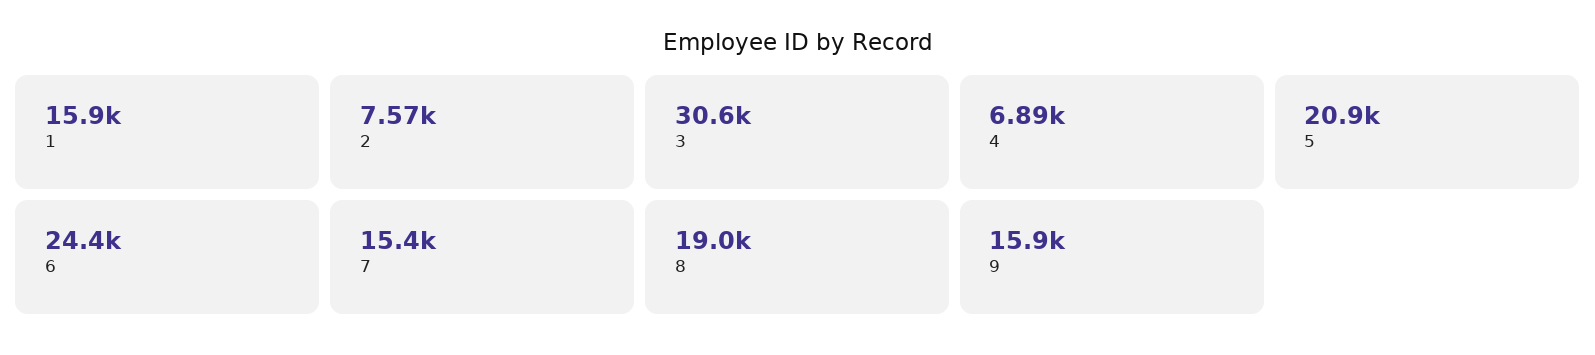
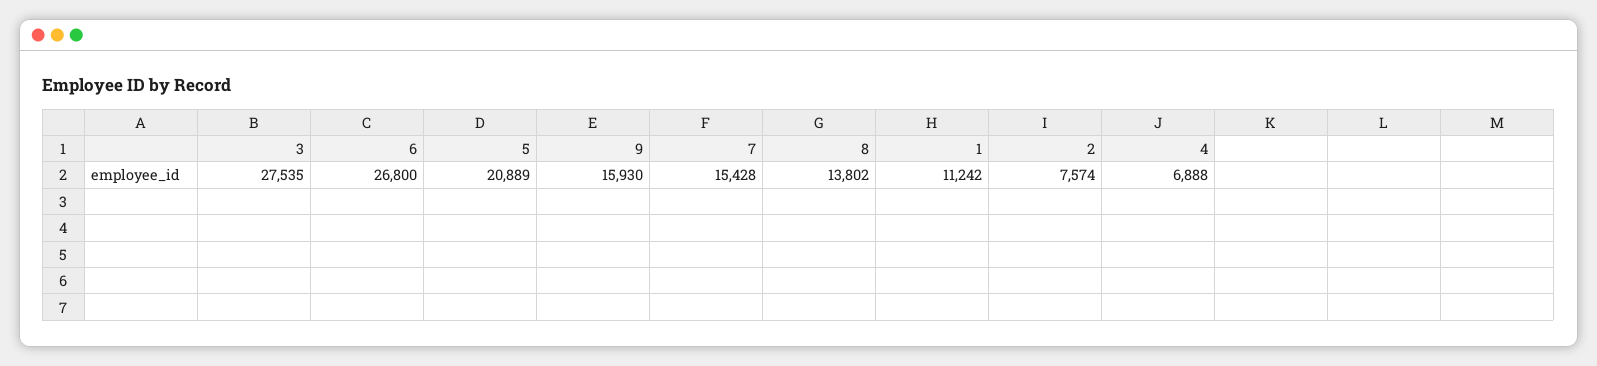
1: 15900 -> 11242
3: 30600 -> 27535
6: 24400 -> 26800
8: 19000 -> 13802

